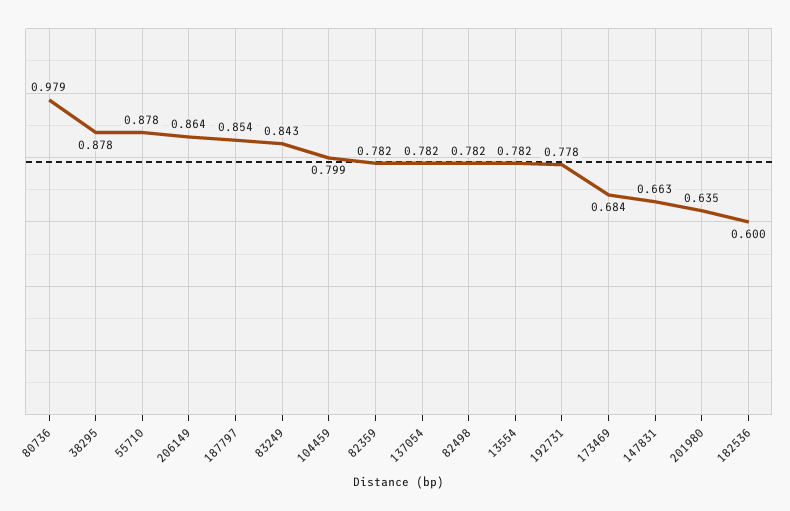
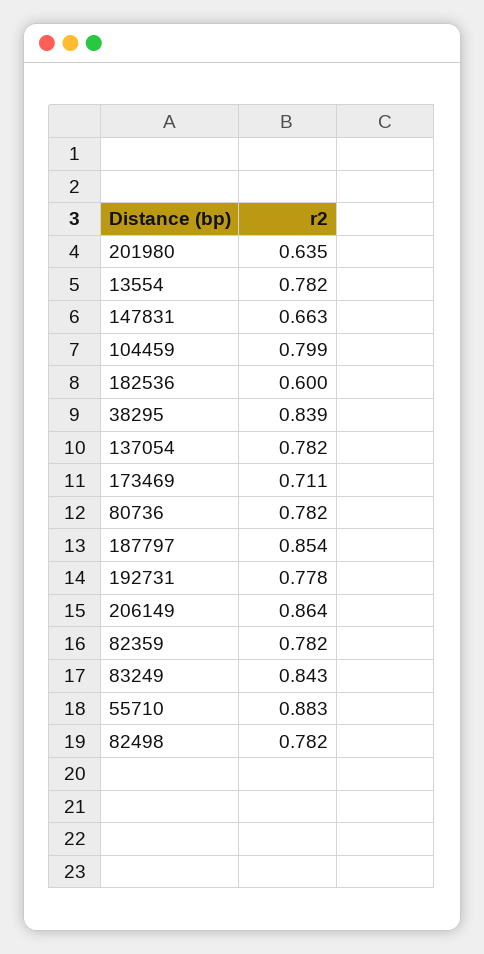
80736: 0.979 -> 0.782
38295: 0.878 -> 0.839
55710: 0.878 -> 0.883
173469: 0.684 -> 0.711

